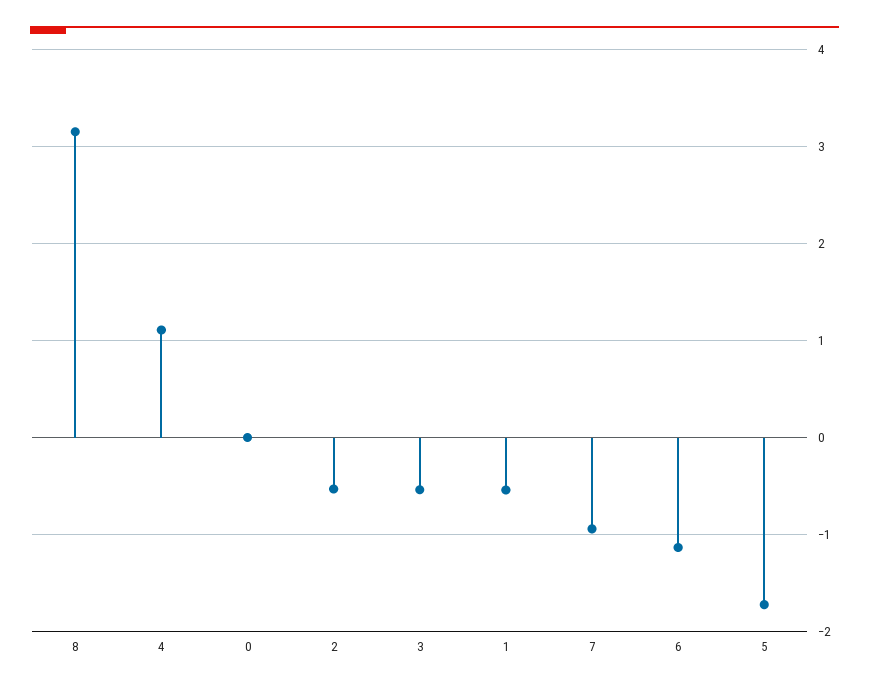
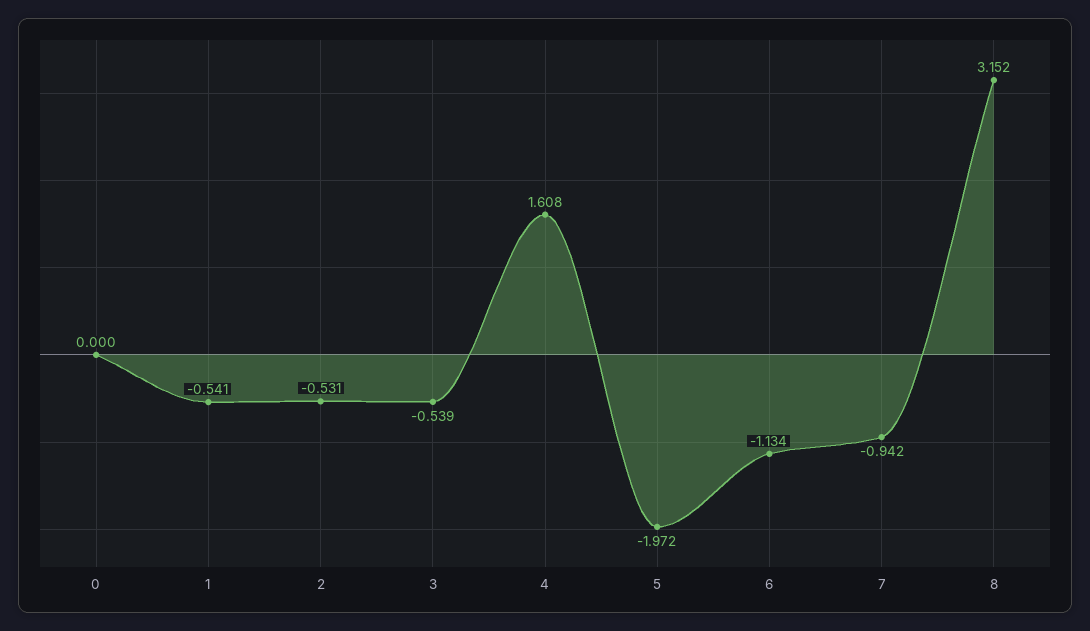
4: 1.1 -> 1.608
5: -1.7 -> -1.972

